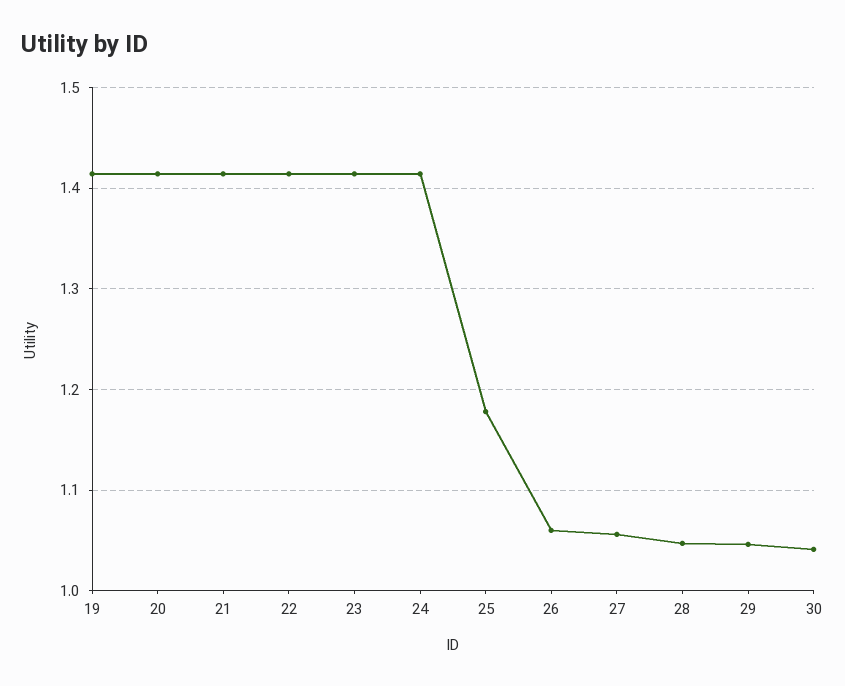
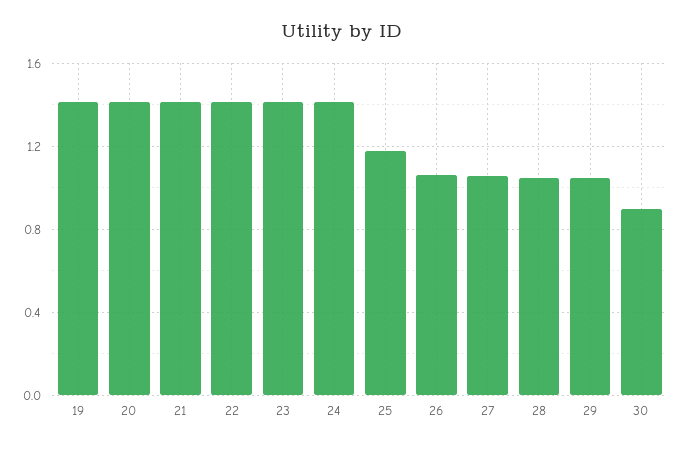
30: 1.04 -> 0.9

